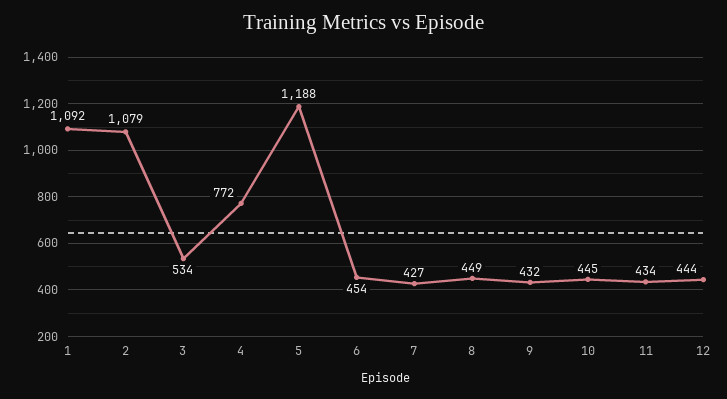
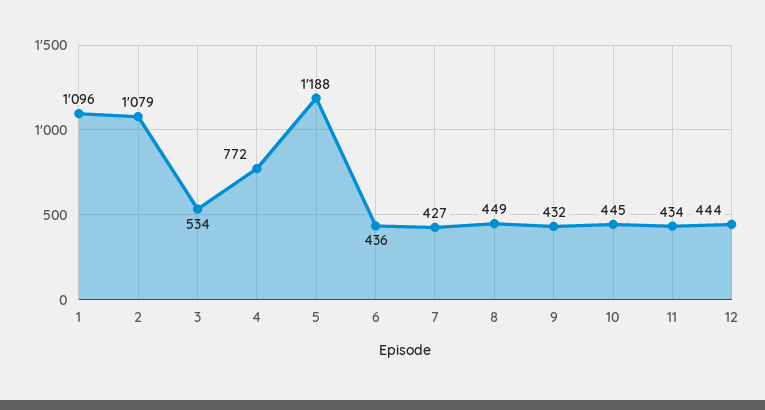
1: 1092 -> 1096
6: 454 -> 436

